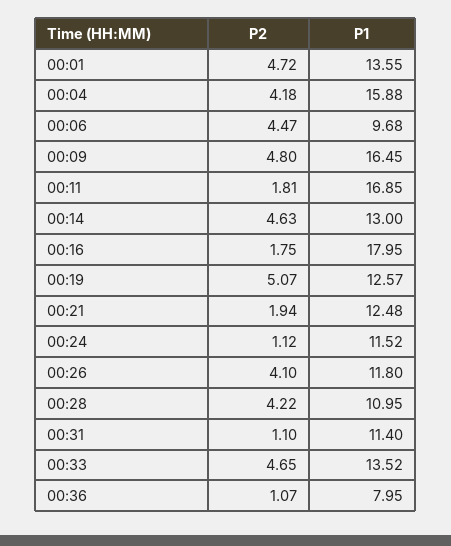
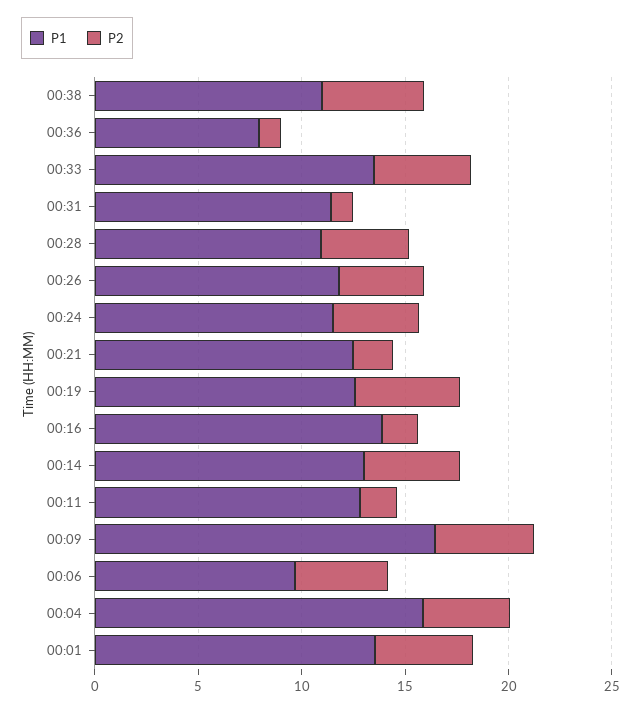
P1, 00:11: 16.85 -> 13
P1, 00:16: 17.95 -> 14
P2, 00:24: 1.12 -> 4
P1, 00:38: none -> 11
P2, 00:38: none -> 5

